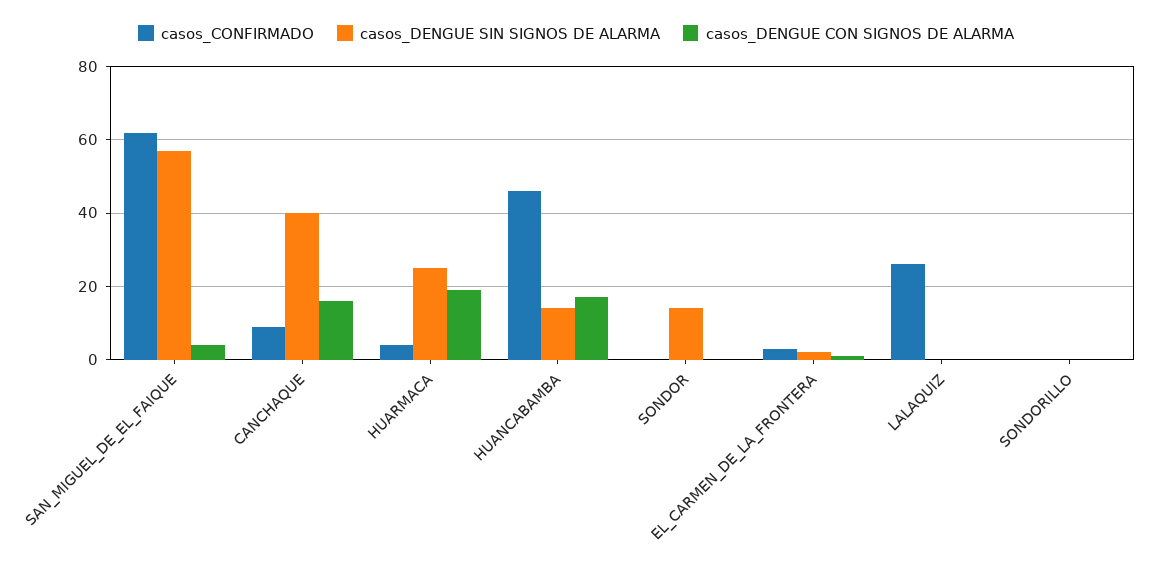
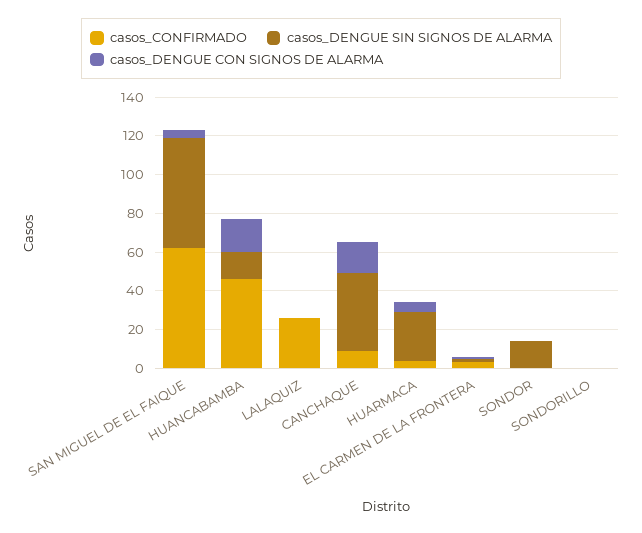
casos_DENGUE CON SIGNOS DE ALARMA, HUARMACA: 20 -> 5

